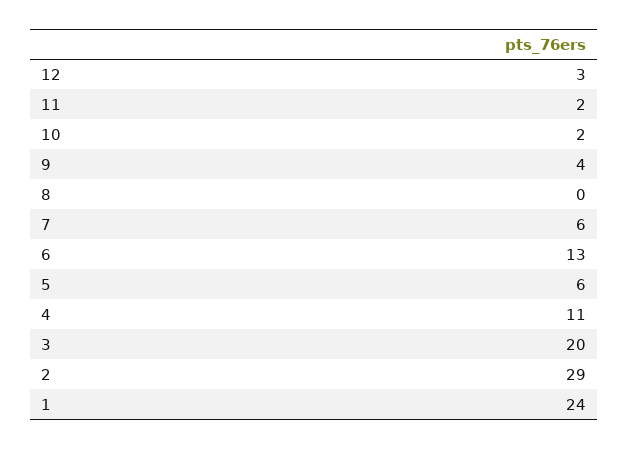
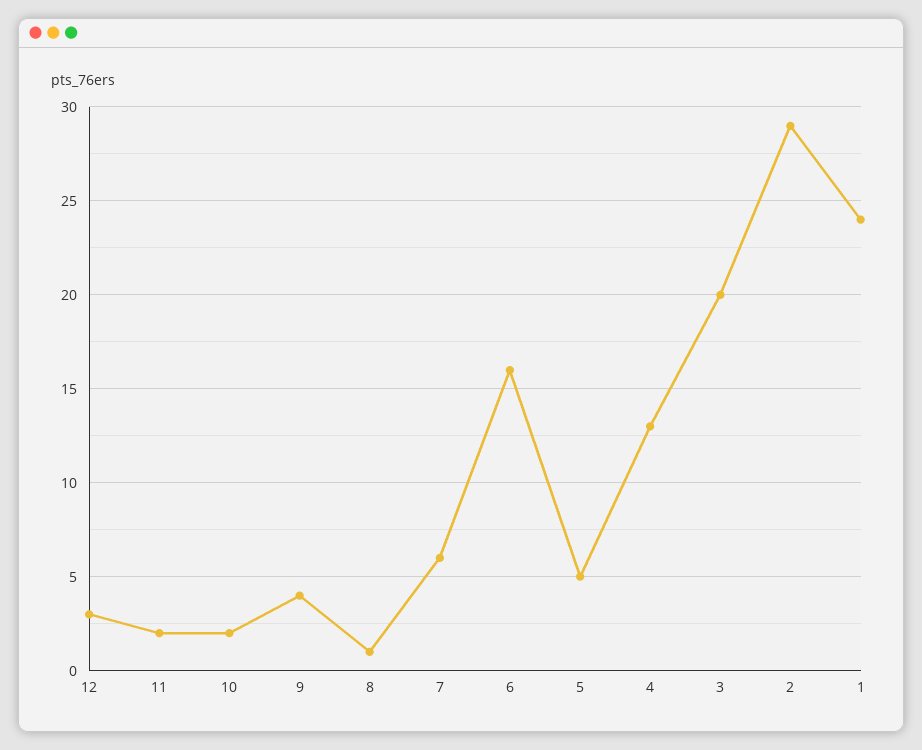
8: 0 -> 1
6: 13 -> 16
5: 6 -> 5
4: 11 -> 13

